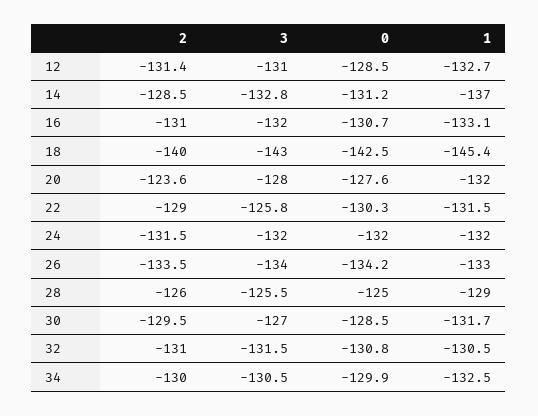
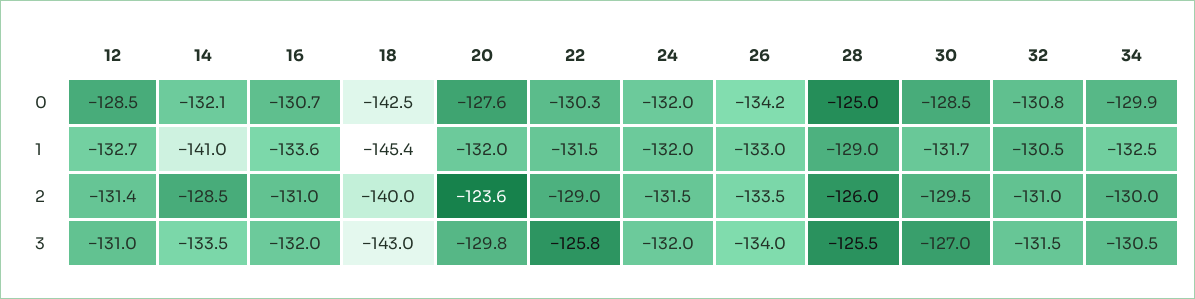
3, 14: -132.8 -> -133.5
0, 14: -131.2 -> -132.1
1, 14: -137 -> -141
1, 16: -133.1 -> -133.6
3, 20: -128 -> -129.8

